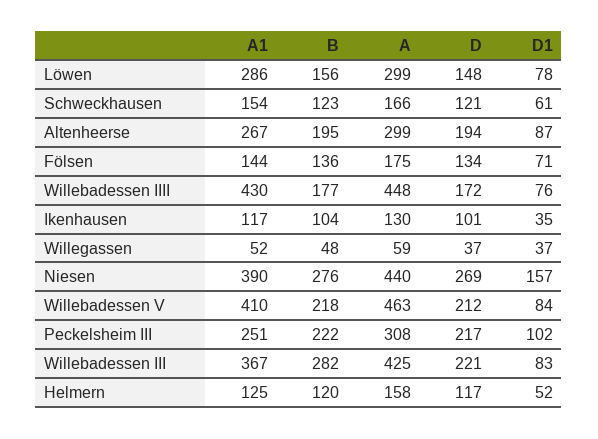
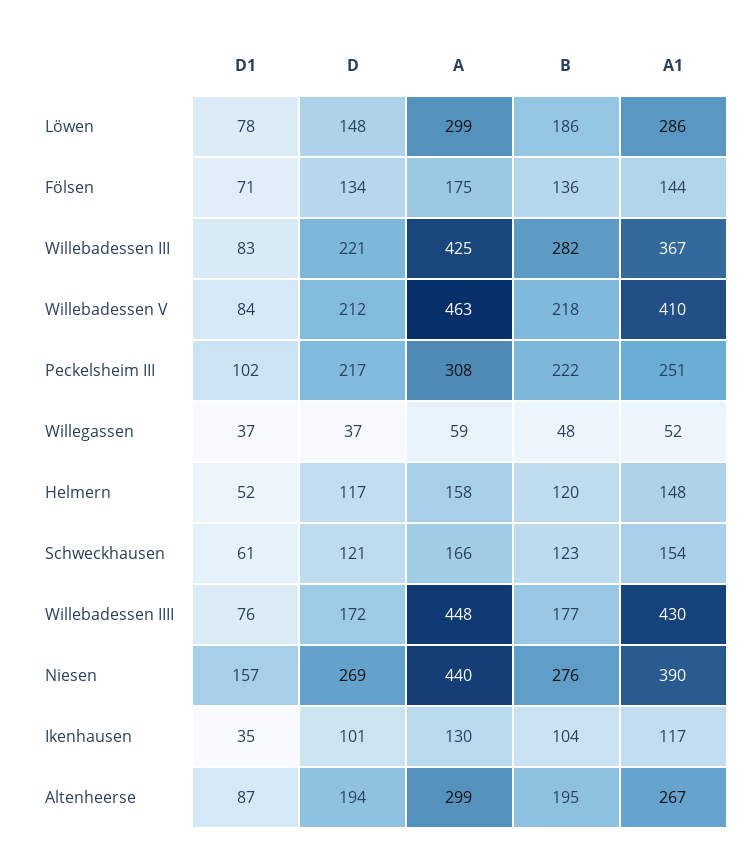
B, Löwen: 156 -> 186
A1, Helmern: 125 -> 148

